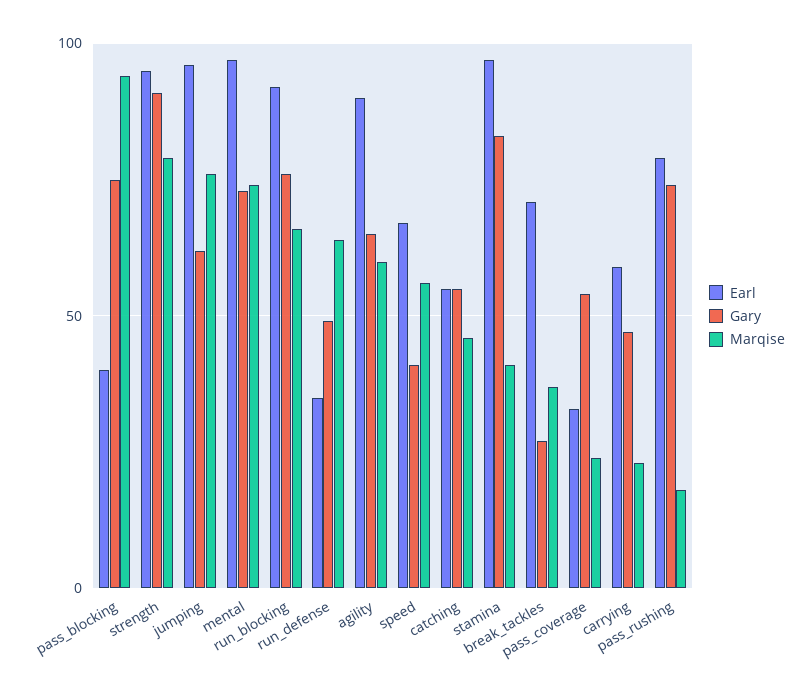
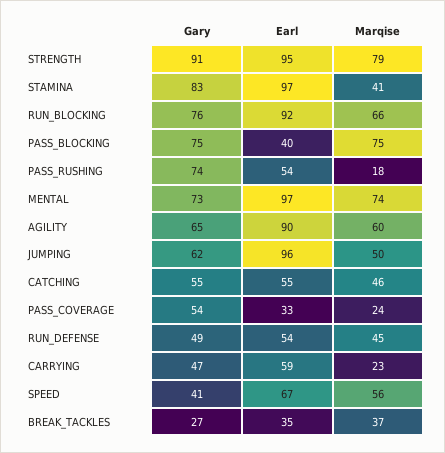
Marqise, pass_blocking: 95 -> 75
Marqise, jumping: 75 -> 50
Earl, run_defense: 35 -> 54
Marqise, run_defense: 65 -> 45
Earl, break_tackles: 70 -> 35
Earl, pass_rushing: 80 -> 54

